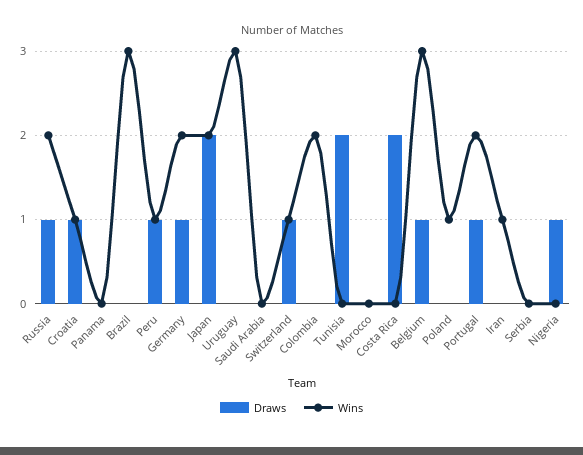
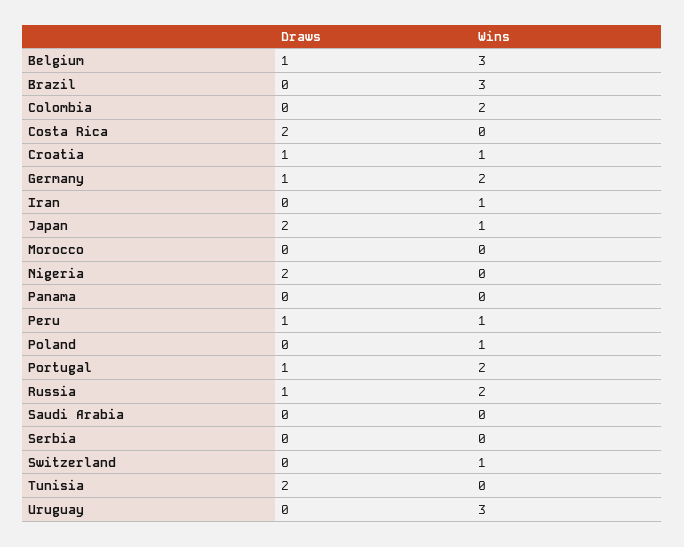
Wins, Japan: 2 -> 1
Draws, Switzerland: 1 -> 0
Draws, Nigeria: 1 -> 2

